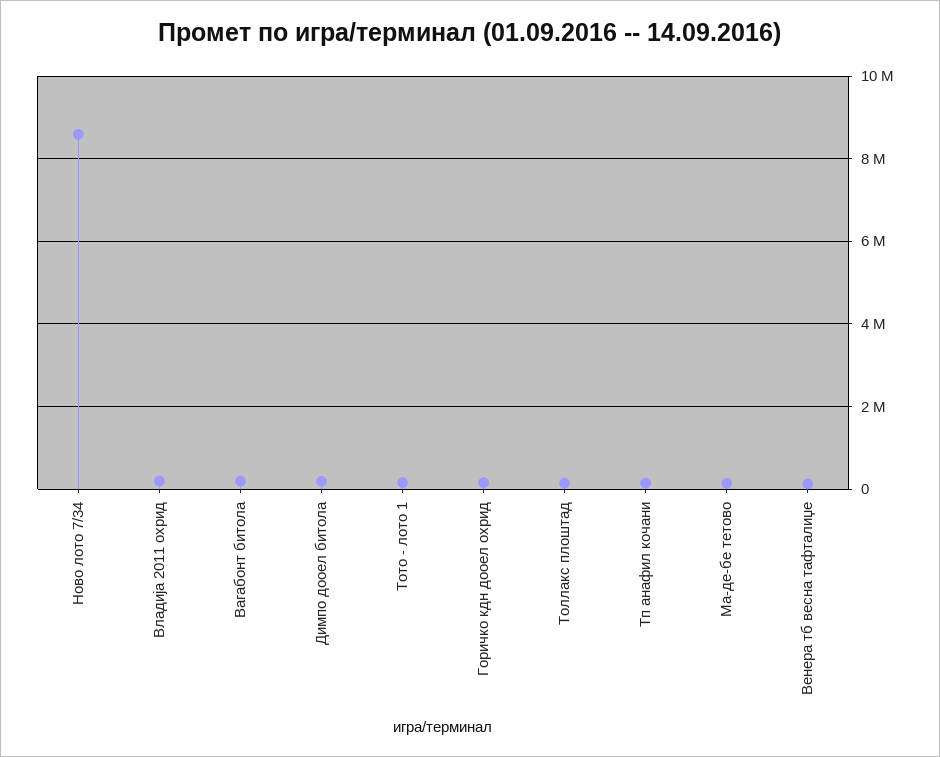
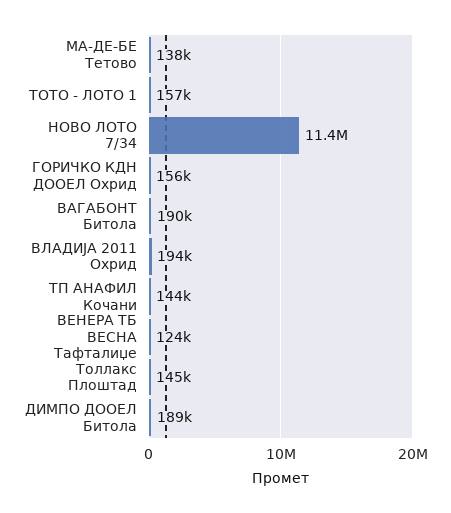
Ново лото 7/34: 8600000 -> 11400000

